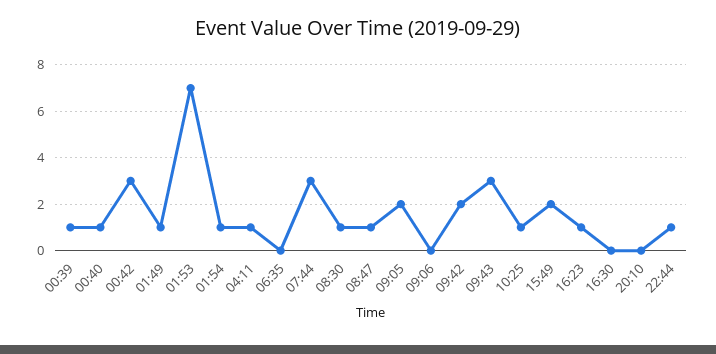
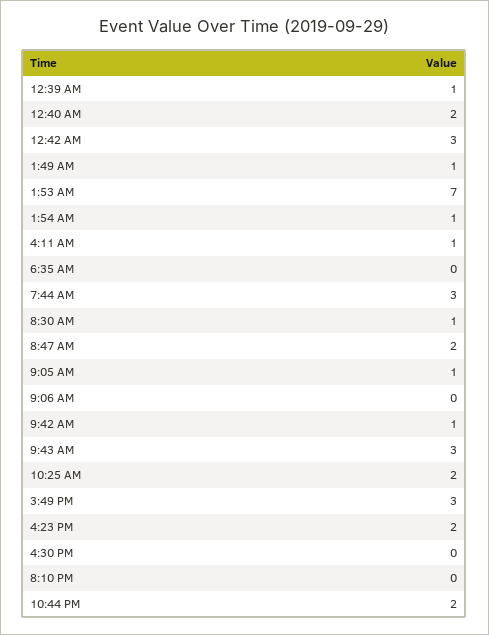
00:40: 1 -> 2
08:47: 1 -> 2
09:05: 2 -> 1
09:42: 2 -> 1
10:25: 1 -> 2
15:49: 2 -> 3
16:23: 1 -> 2
22:44: 1 -> 2

